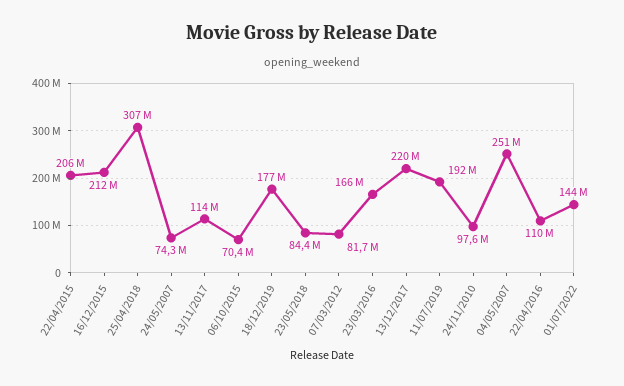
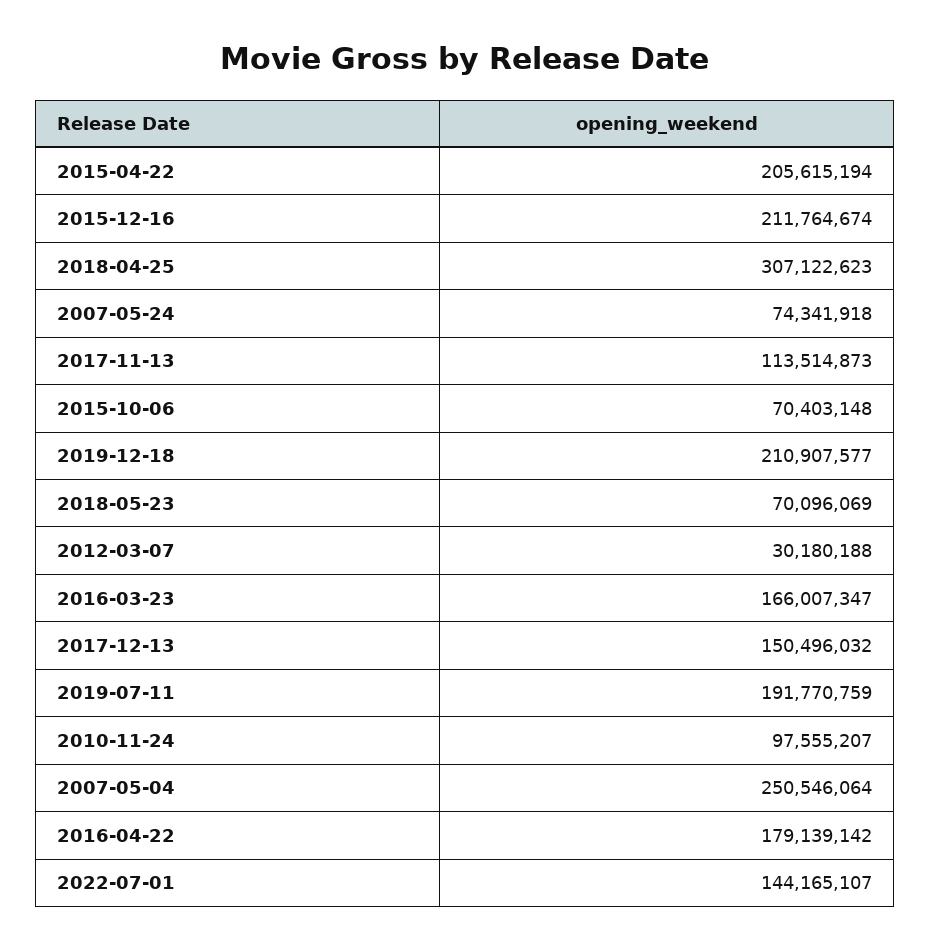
18/12/2019: 177000000 -> 210907577
23/05/2018: 84400000 -> 70096069
07/03/2012: 81700000 -> 30180188
13/12/2017: 220000000 -> 150496032
22/04/2016: 110000000 -> 179139142

